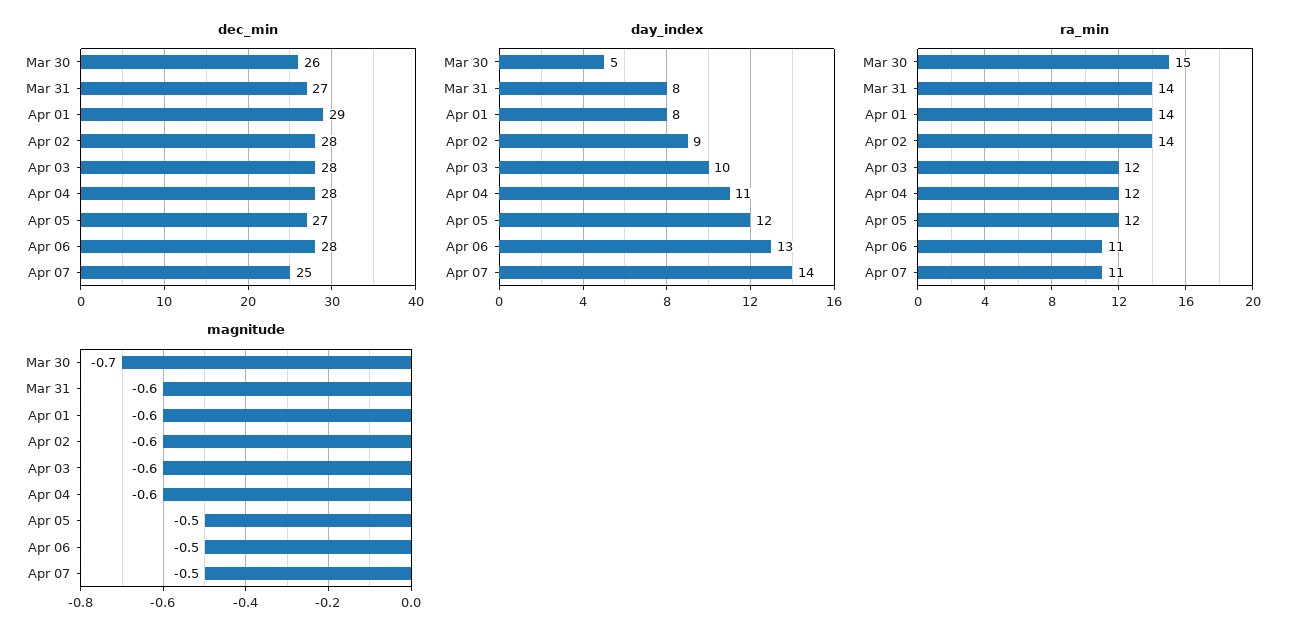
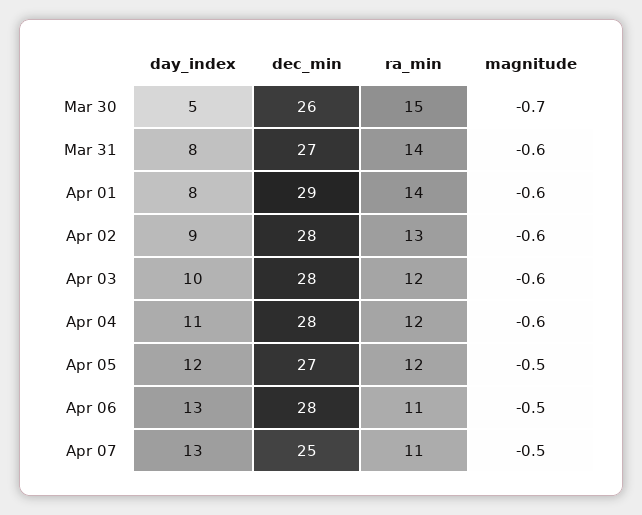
day_index, Apr 07: 14 -> 13
ra_min, Apr 02: 14 -> 13

